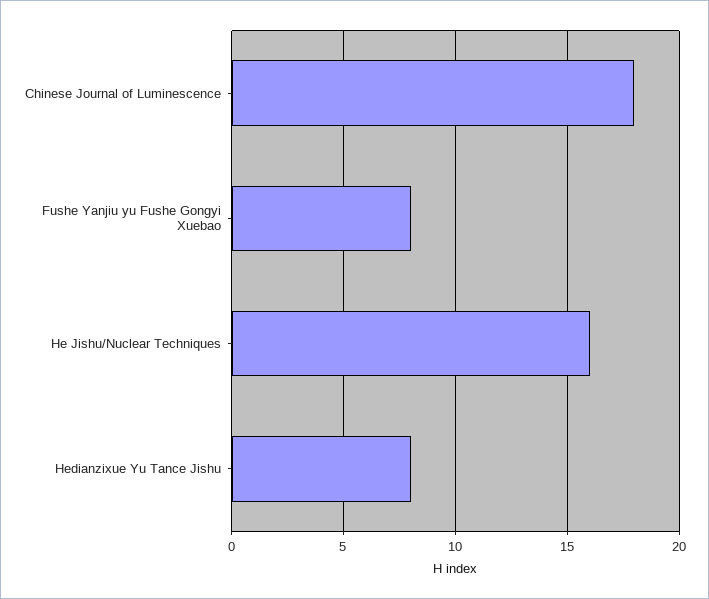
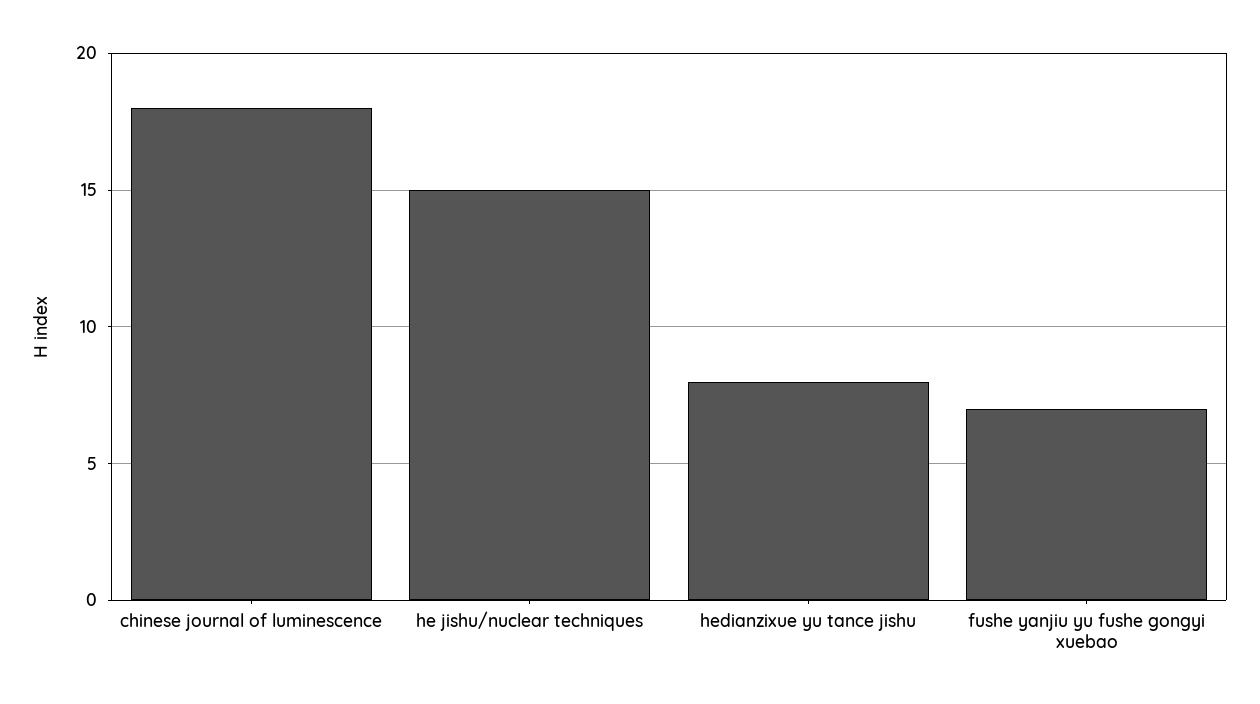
Fushe Yanjiu yu Fushe Gongyi Xuebao: 8 -> 7
He Jishu/Nuclear Techniques: 16 -> 15

